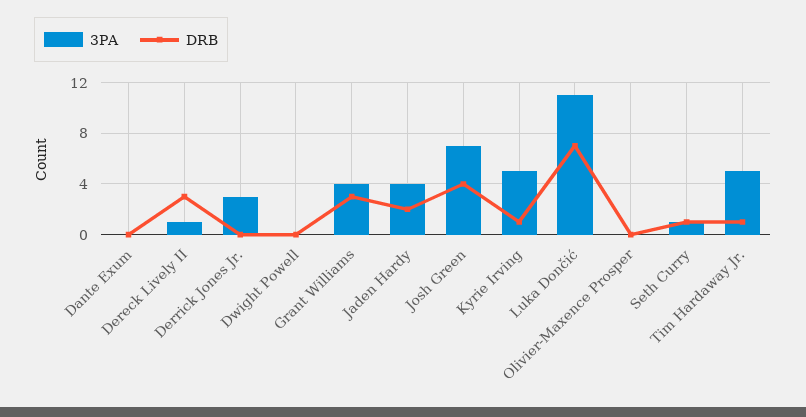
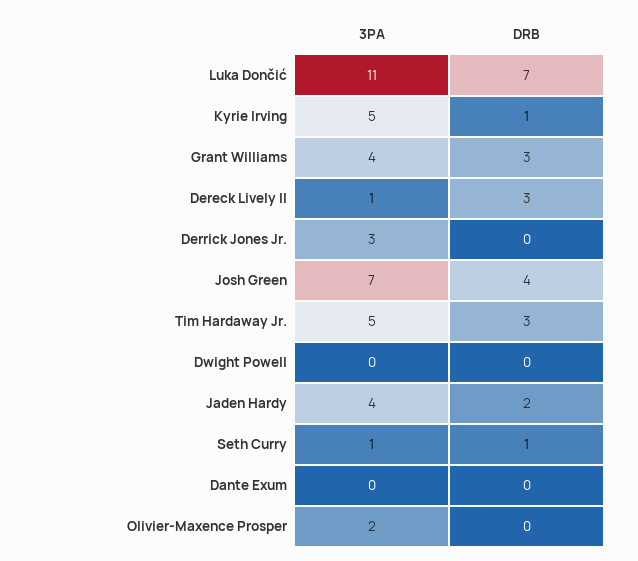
3PA, Olivier-Maxence Prosper: 0 -> 2
DRB, Tim Hardaway Jr.: 1 -> 3

